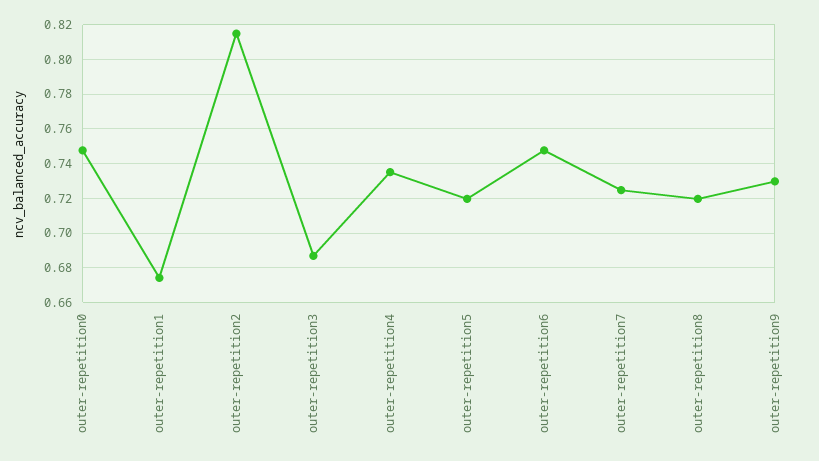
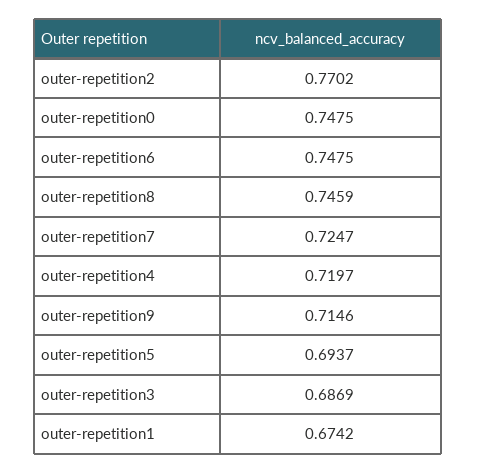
outer-repetition2: 0.815 -> 0.7702
outer-repetition4: 0.735 -> 0.7197
outer-repetition5: 0.72 -> 0.6937
outer-repetition8: 0.72 -> 0.7459
outer-repetition9: 0.73 -> 0.7146

